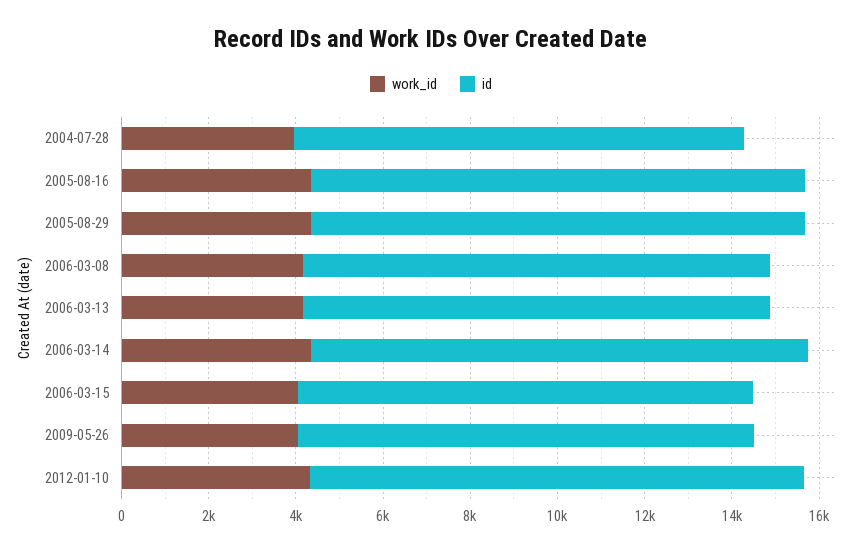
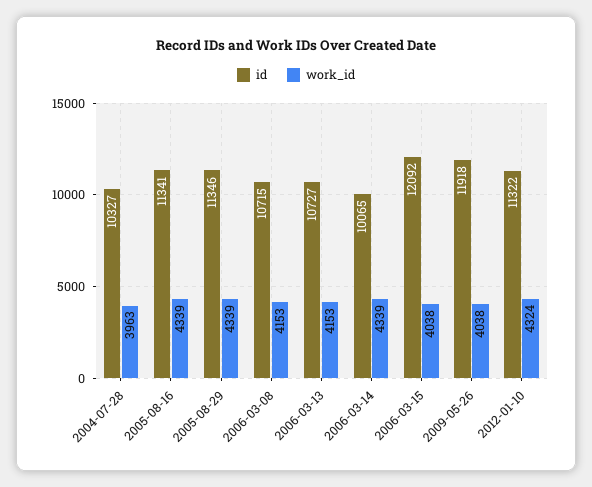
id, 2006-03-14: 11500 -> 10065
id, 2006-03-15: 10500 -> 12092
id, 2009-05-26: 10500 -> 11918

